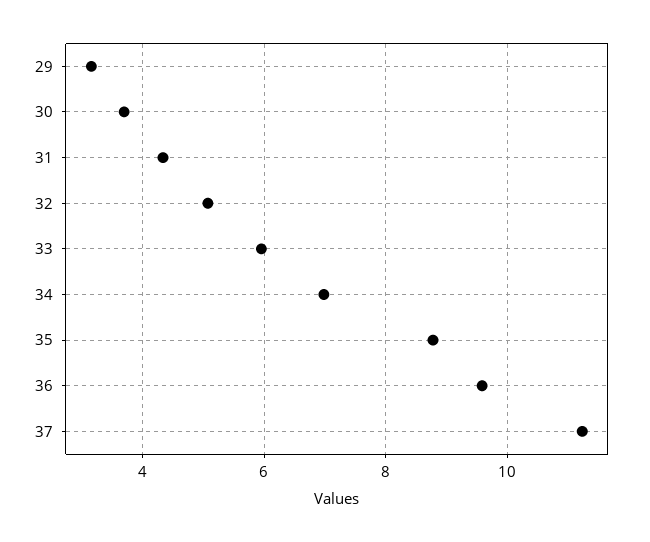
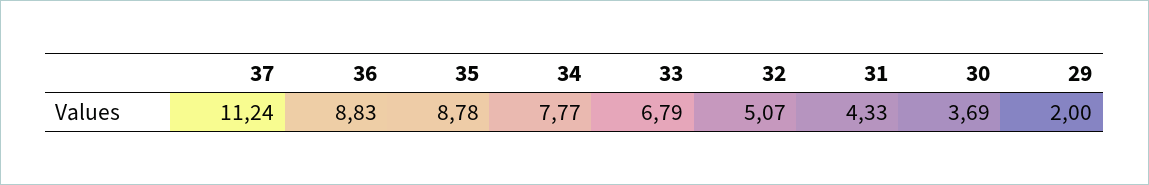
29: 3.2 -> 2
33: 6 -> 6.79
34: 7 -> 7.77
36: 9.6 -> 8.83

